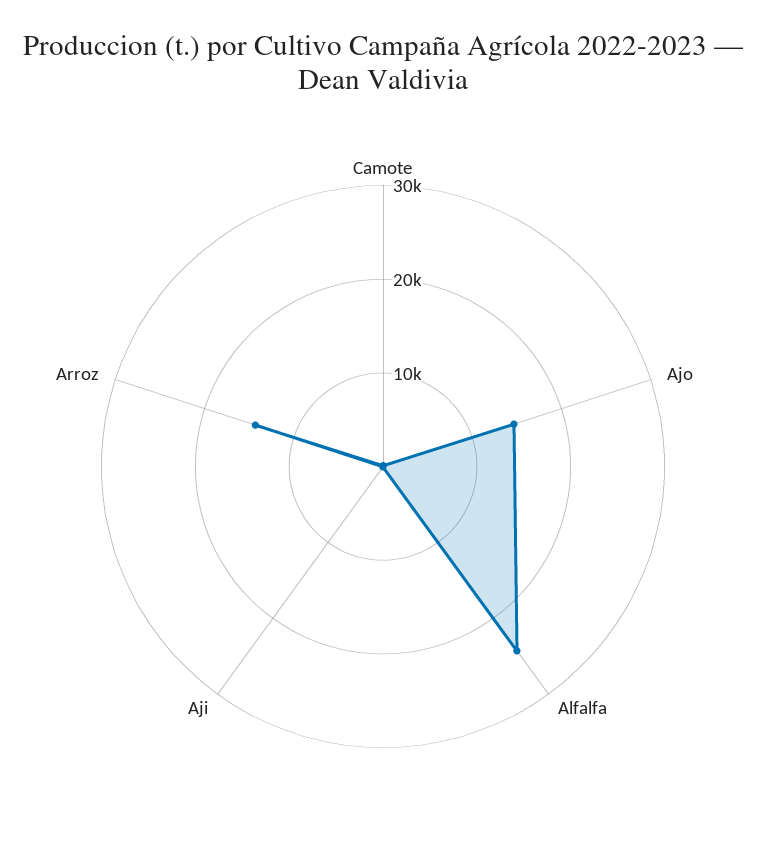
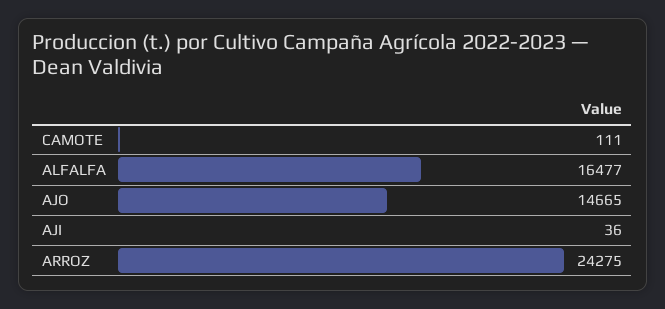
Alfalfa: 24000 -> 16477
Arroz: 14000 -> 24275

